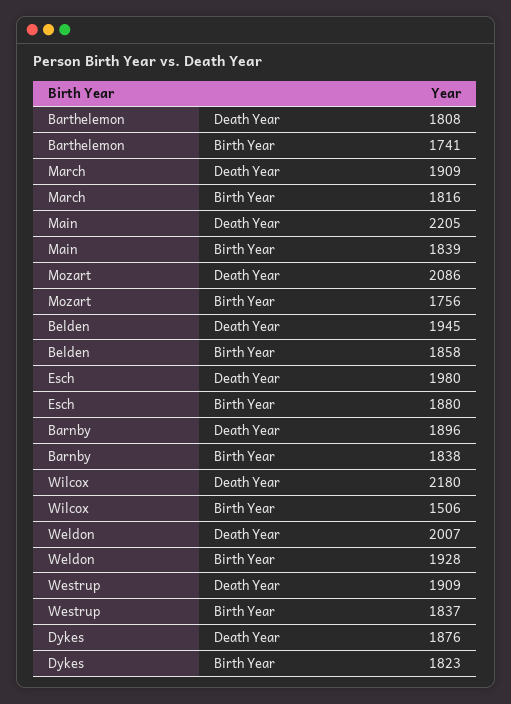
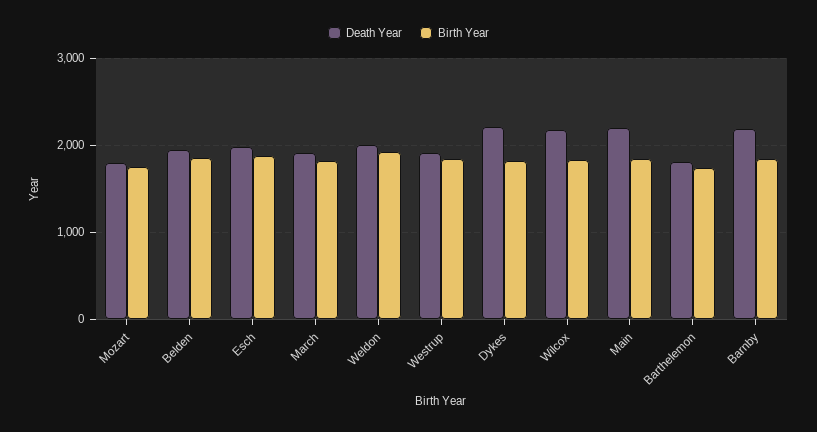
Death Year, Mozart: 2086 -> 1800
Death Year, Barnby: 1896 -> 2200
Birth Year, Wilcox: 1506 -> 1800
Death Year, Dykes: 1876 -> 2200

